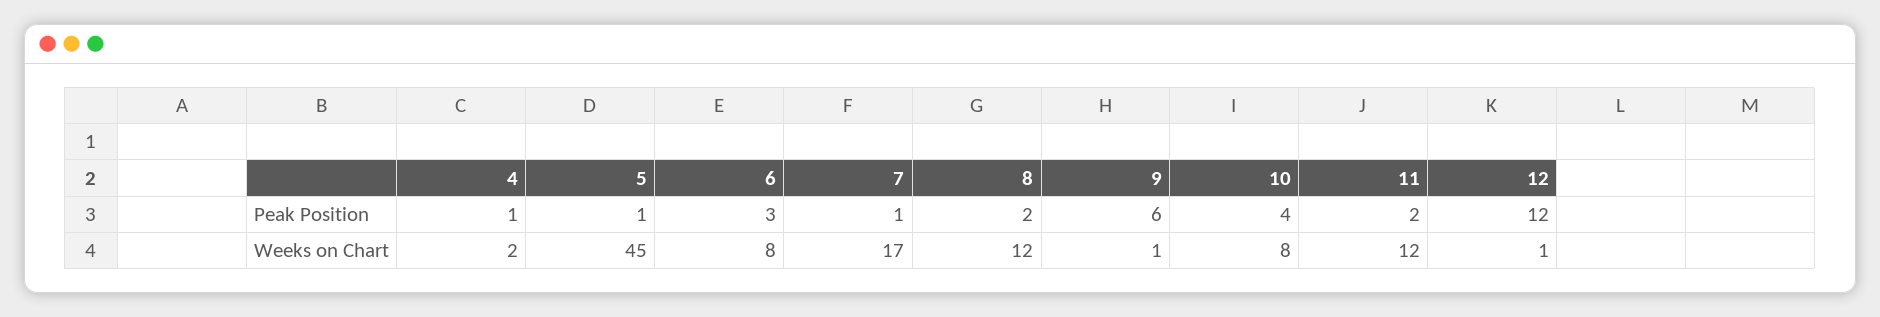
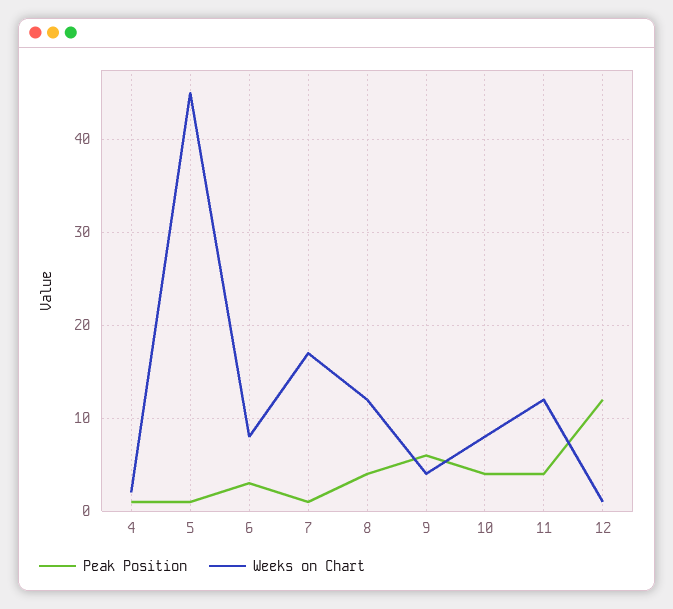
Peak Position, 8: 2 -> 4
Peak Position, 11: 2 -> 4
Weeks on Chart, 9: 1 -> 4

